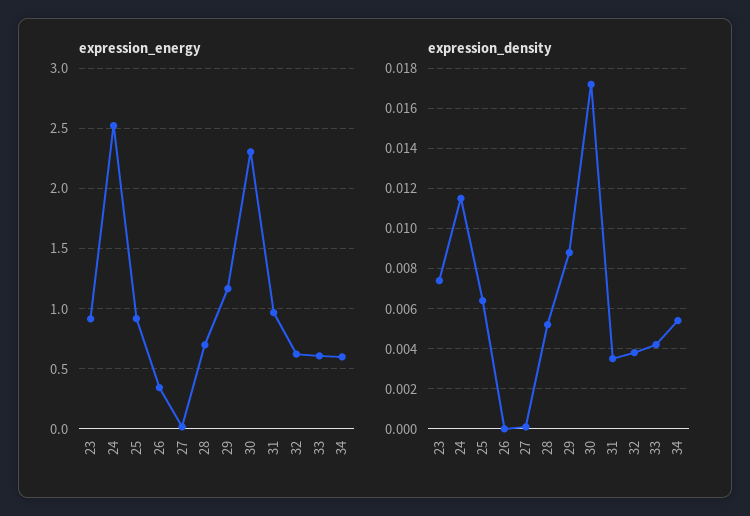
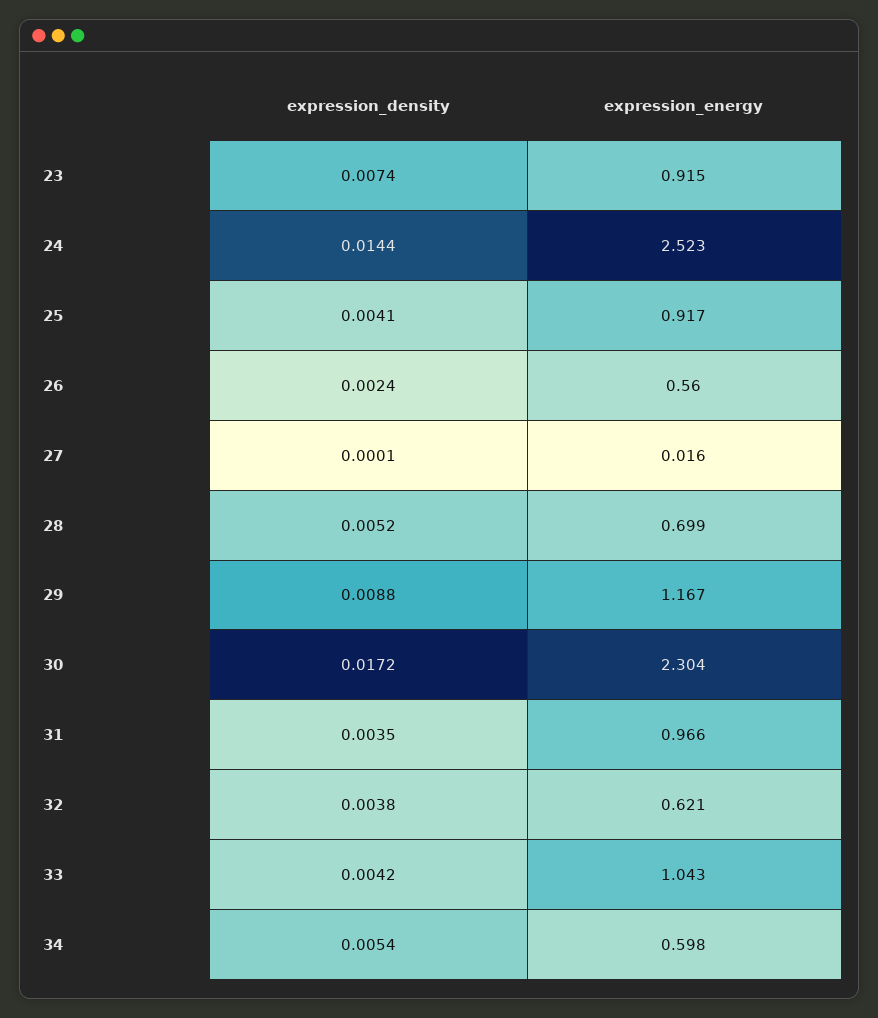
expression_energy, 26: 0.35 -> 0.56
expression_energy, 33: 0.6 -> 1.043
expression_density, 24: 0.0115 -> 0.0144
expression_density, 25: 0.0065 -> 0.0041
expression_density, 26: 0 -> 0.0024

